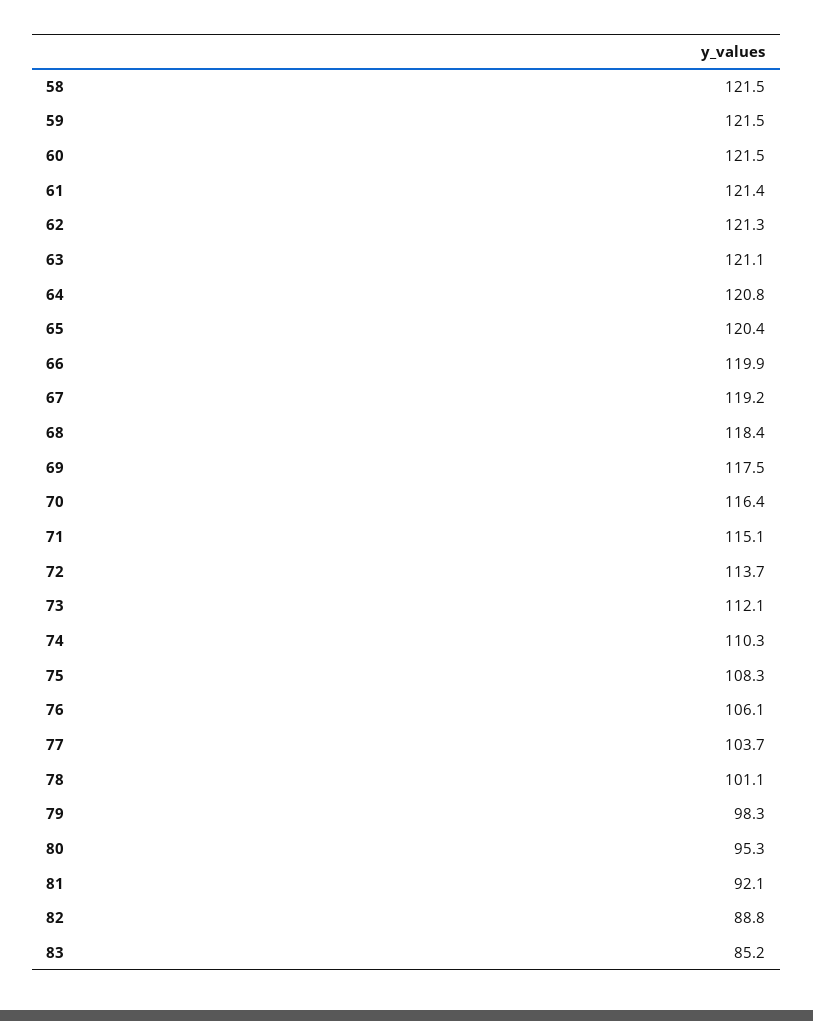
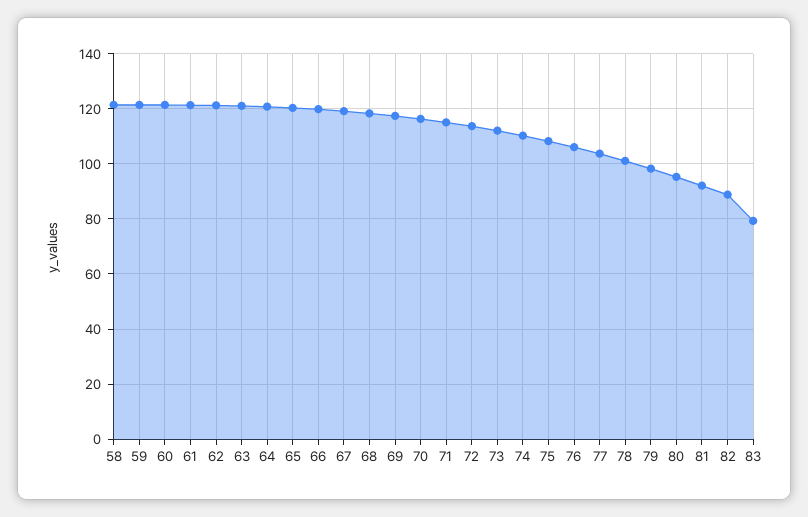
83: 85.2 -> 80

